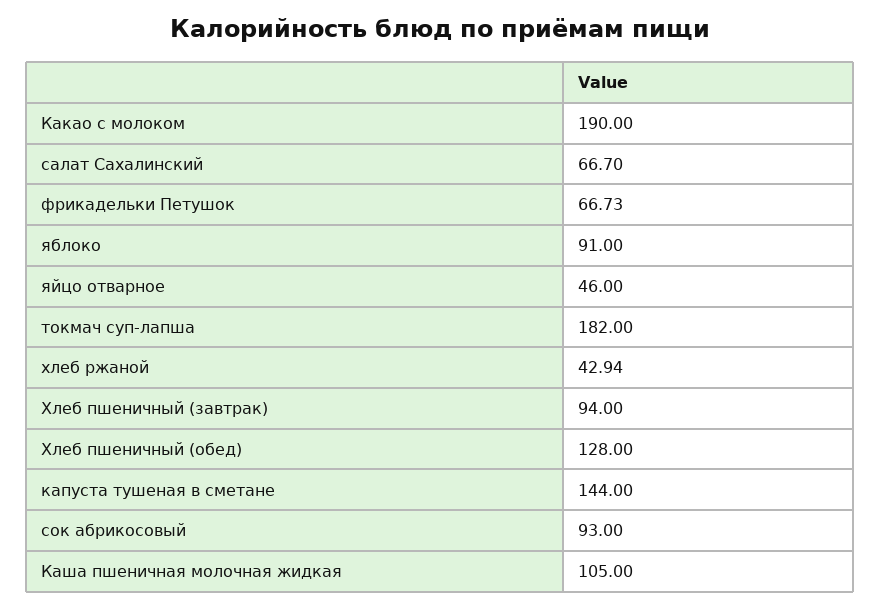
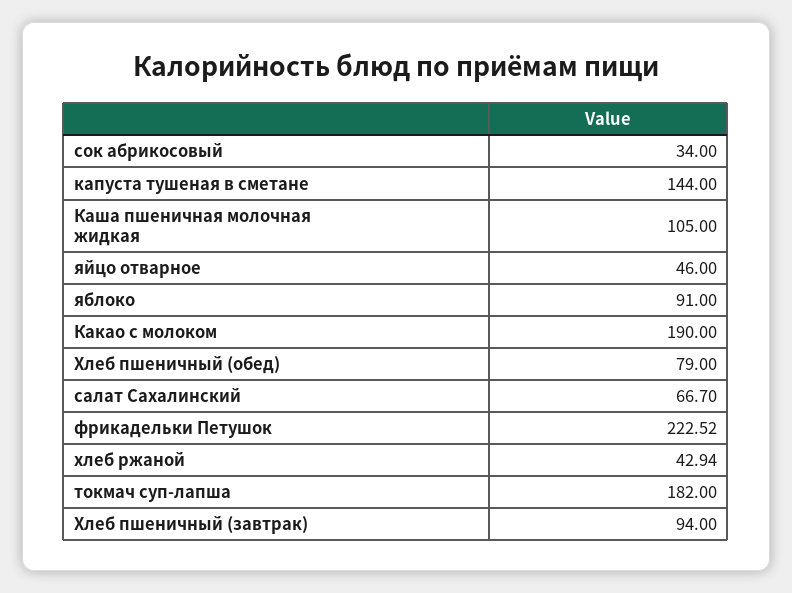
фрикадельки Петушок: 66.73 -> 222.52
Хлеб пшеничный (обед): 128 -> 79
сок абрикосовый: 93 -> 34

